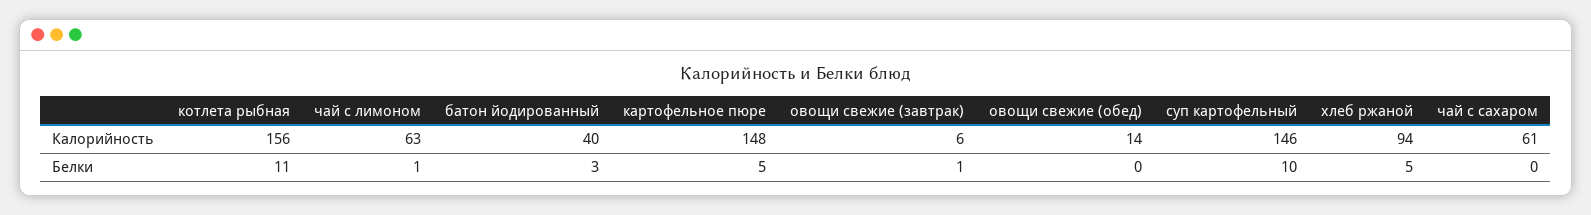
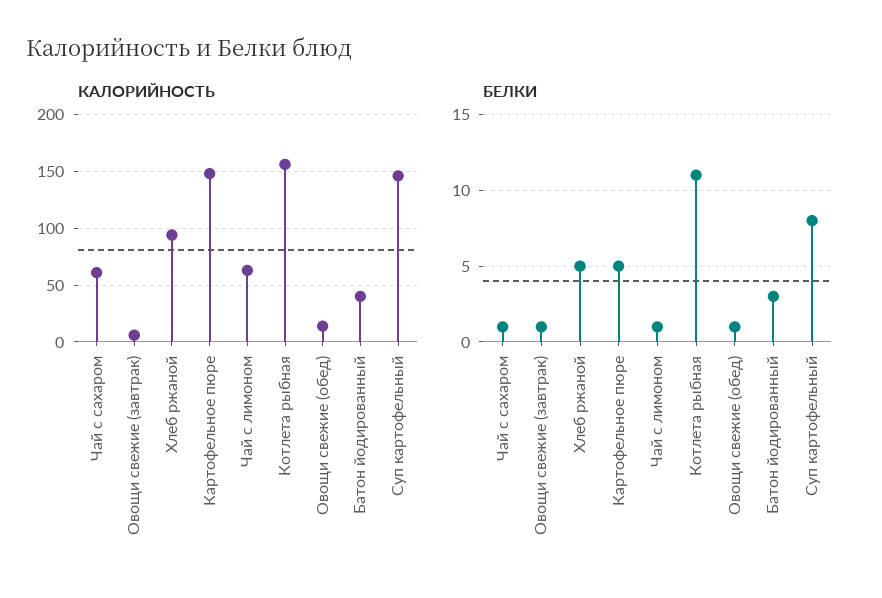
Белки, овощи свежие (обед): 0 -> 1
Белки, суп картофельный: 10 -> 8
Белки, чай с сахаром: 0 -> 1

